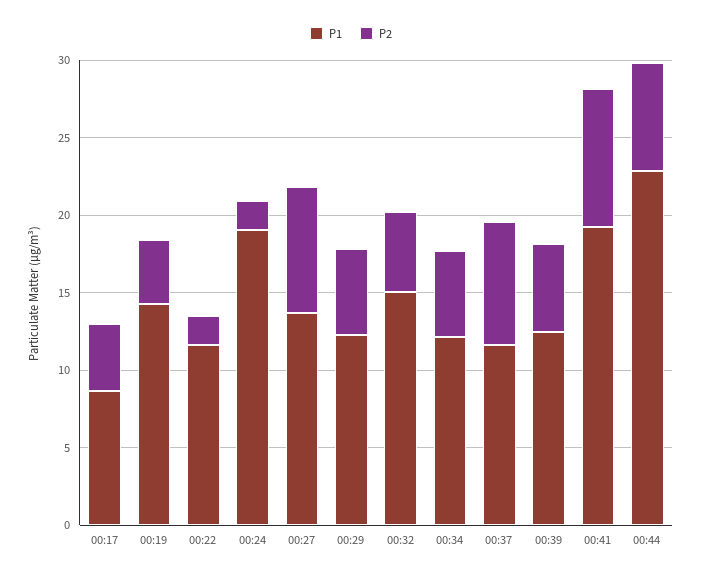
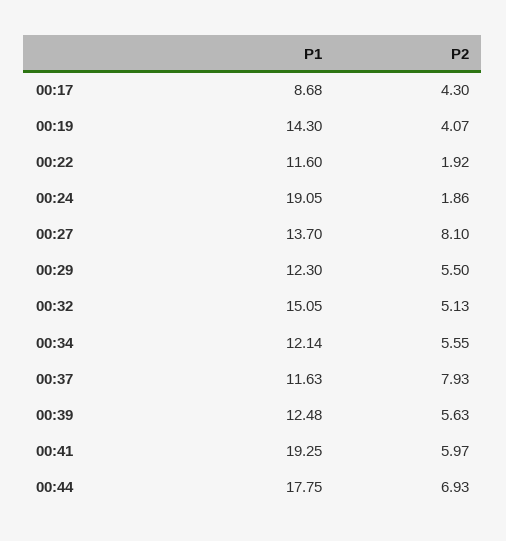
P2, 00:41: 9 -> 5.97
P1, 00:44: 23 -> 17.75

